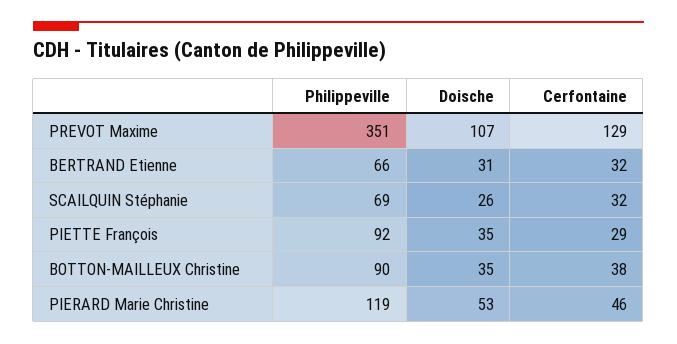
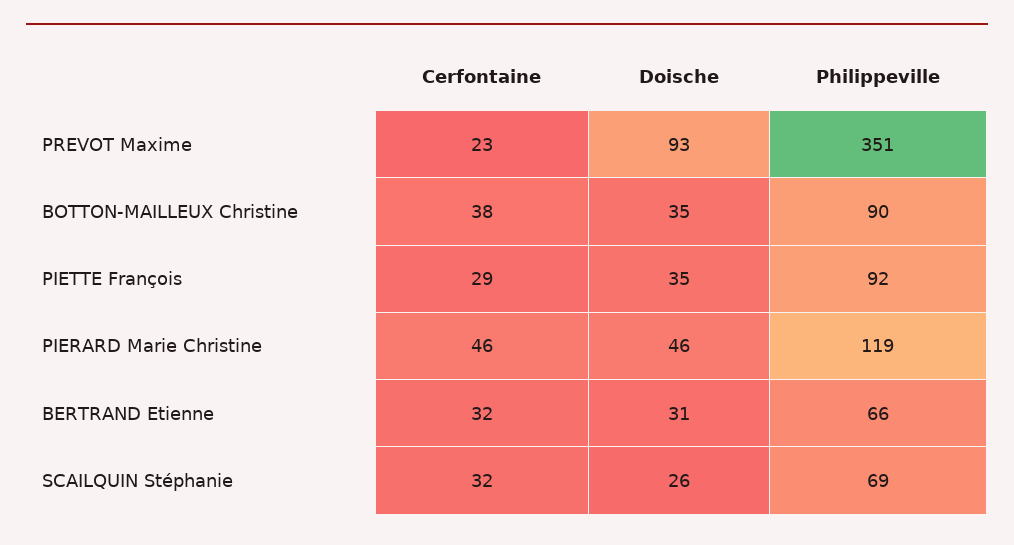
Doische, PREVOT Maxime: 107 -> 93
Cerfontaine, PREVOT Maxime: 129 -> 23
Doische, PIERARD Marie Christine: 53 -> 46

